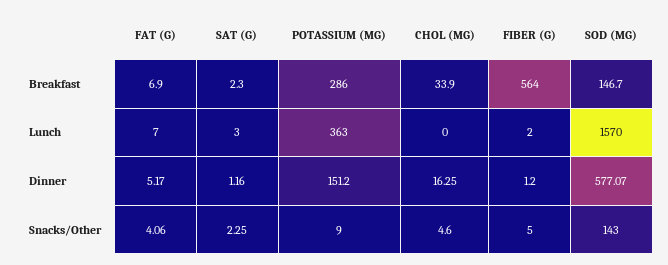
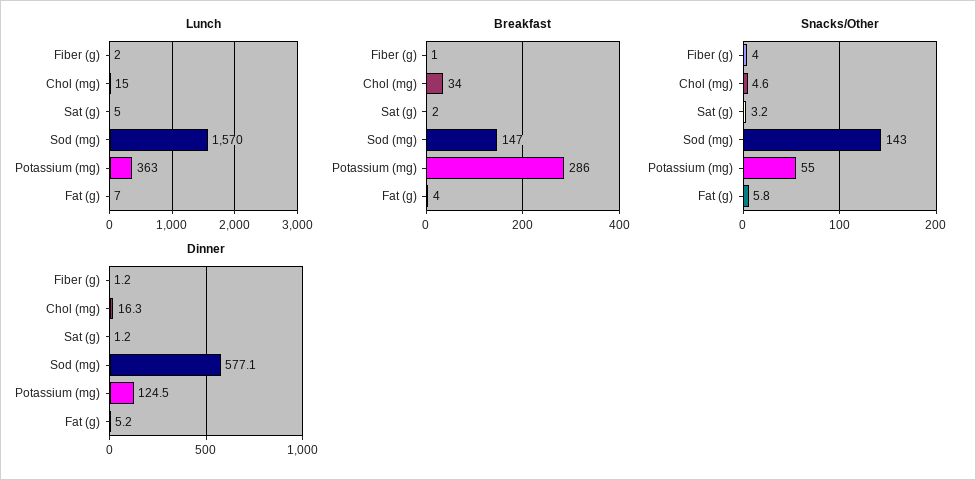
Breakfast, FAT (G): 6.9 -> 4
Breakfast, FIBER (G): 564 -> 1
Lunch, SAT (G): 3 -> 5
Lunch, CHOL (MG): 0 -> 15
Dinner, POTASSIUM (MG): 151.2 -> 124.5
Snacks/Other, FAT (G): 4.06 -> 5.8
Snacks/Other, SAT (G): 2.25 -> 3.2
Snacks/Other, POTASSIUM (MG): 9 -> 55
Snacks/Other, FIBER (G): 5 -> 4

